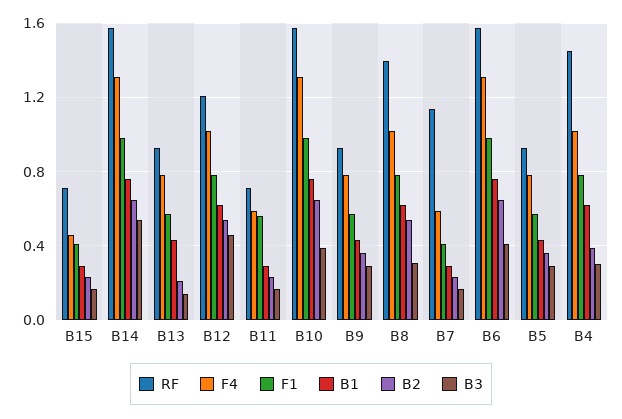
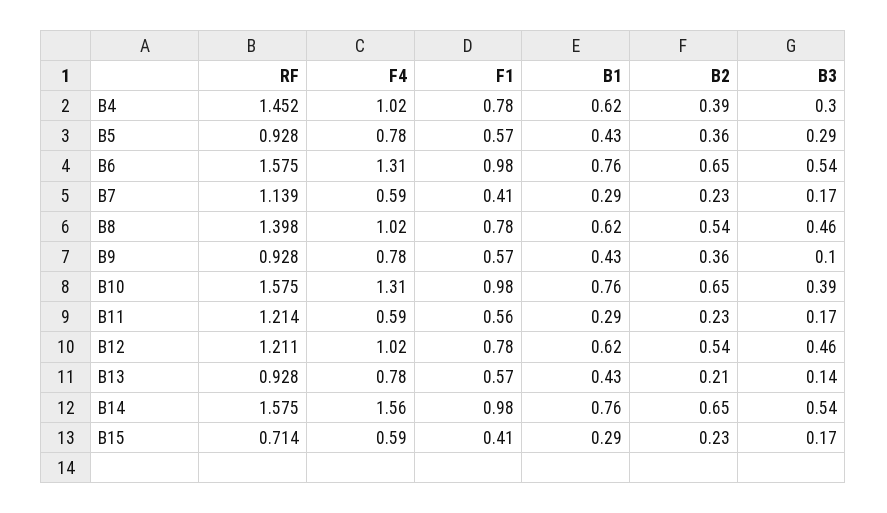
F4, B15: 0.45 -> 0.59
F4, B14: 1.3 -> 1.56
RF, B11: 0.7 -> 1.214
B3, B9: 0.3 -> 0.1
B3, B8: 0.3 -> 0.46
B3, B6: 0.4 -> 0.54

